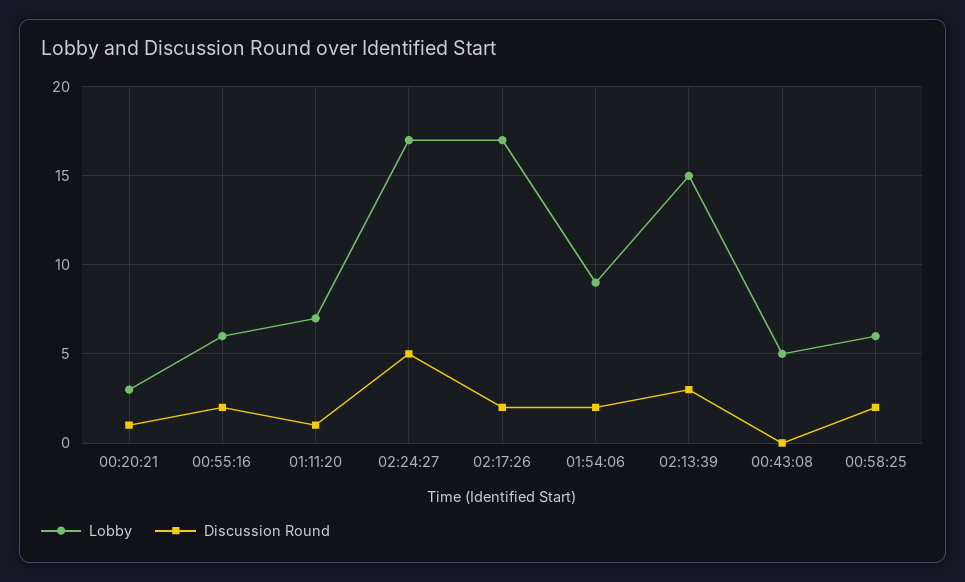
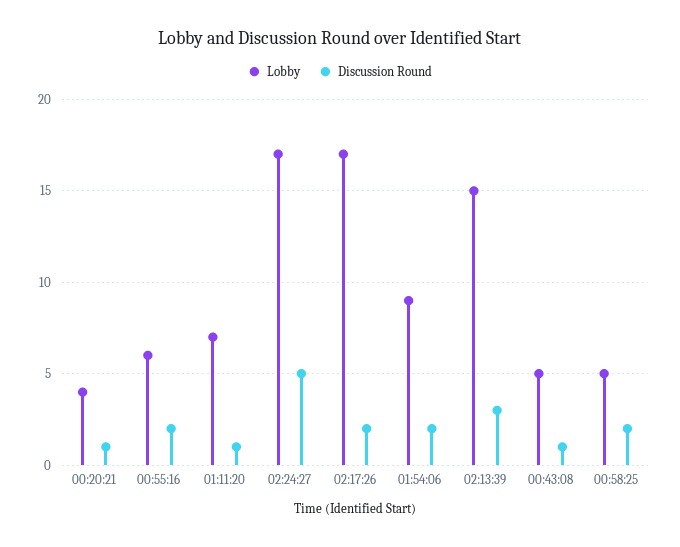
Lobby, 00:20:21: 3 -> 4
Discussion Round, 00:43:08: 0 -> 1
Lobby, 00:58:25: 6 -> 5

